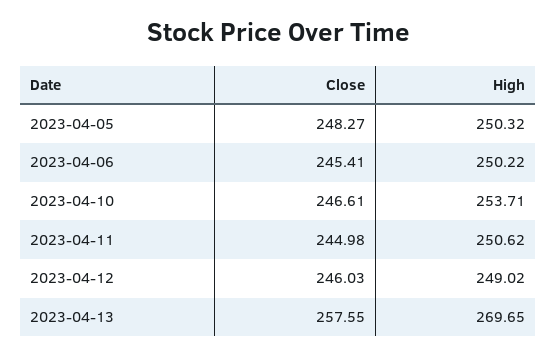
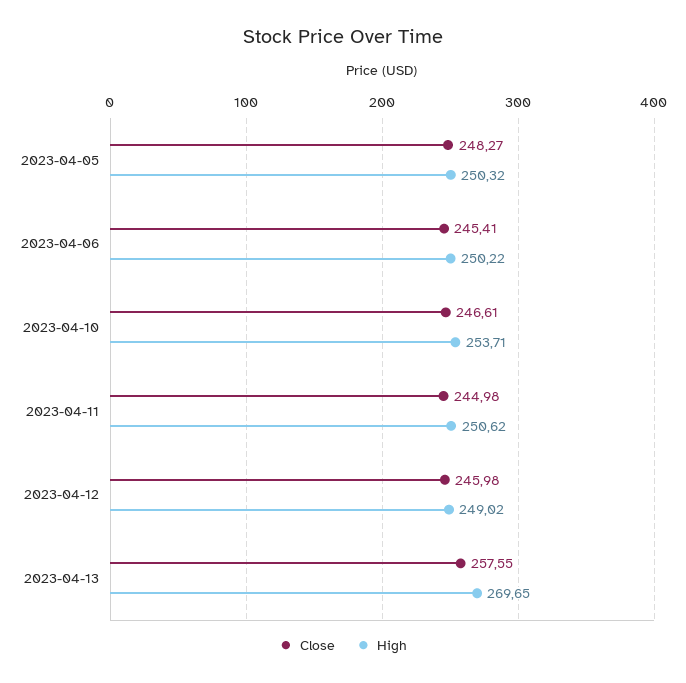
Close, 2023-04-12: 246.03 -> 245.98

